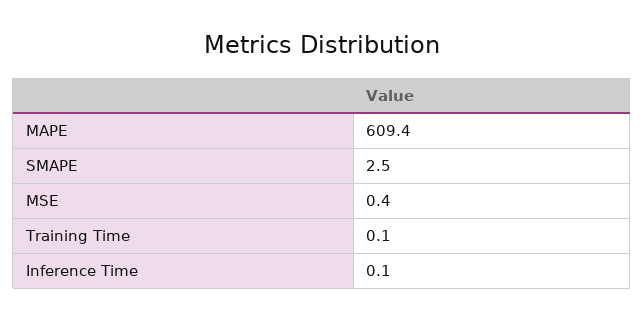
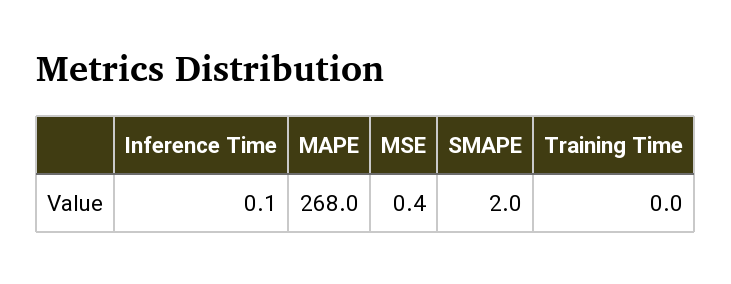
MAPE: 609.4 -> 268
SMAPE: 2.5 -> 2
Training Time: 0.1 -> 0

